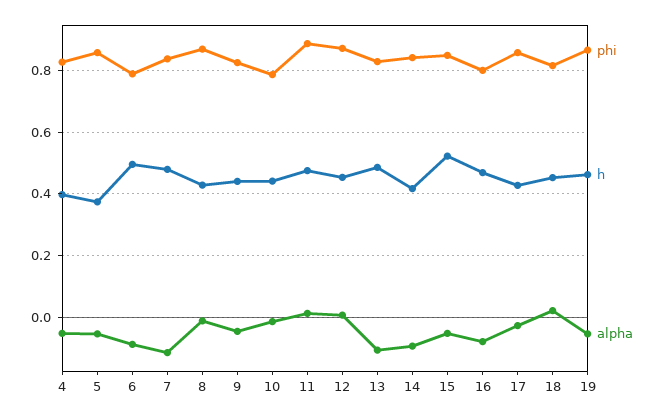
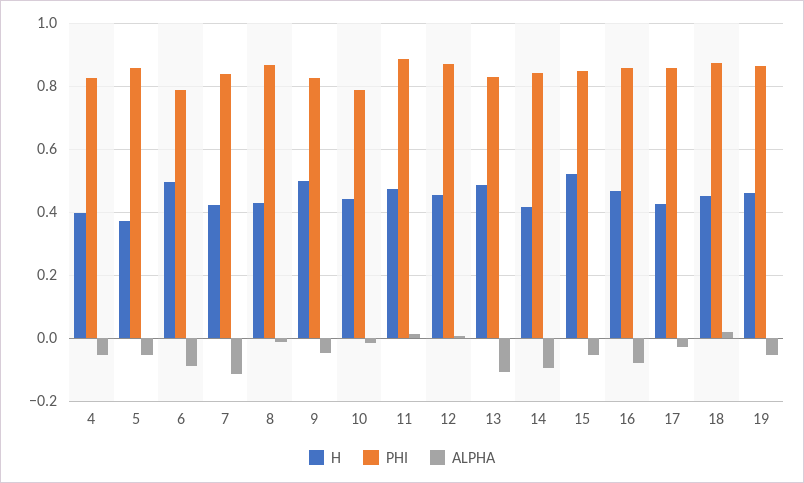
h, 7: 0.48 -> 0.42
h, 9: 0.44 -> 0.5
phi, 16: 0.8 -> 0.86
phi, 18: 0.82 -> 0.88

